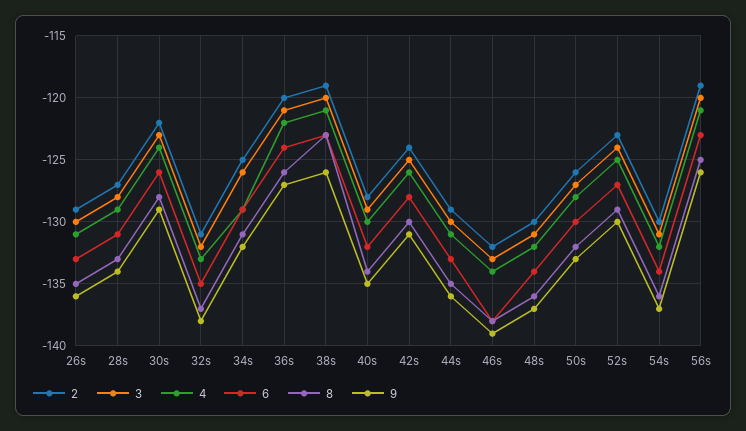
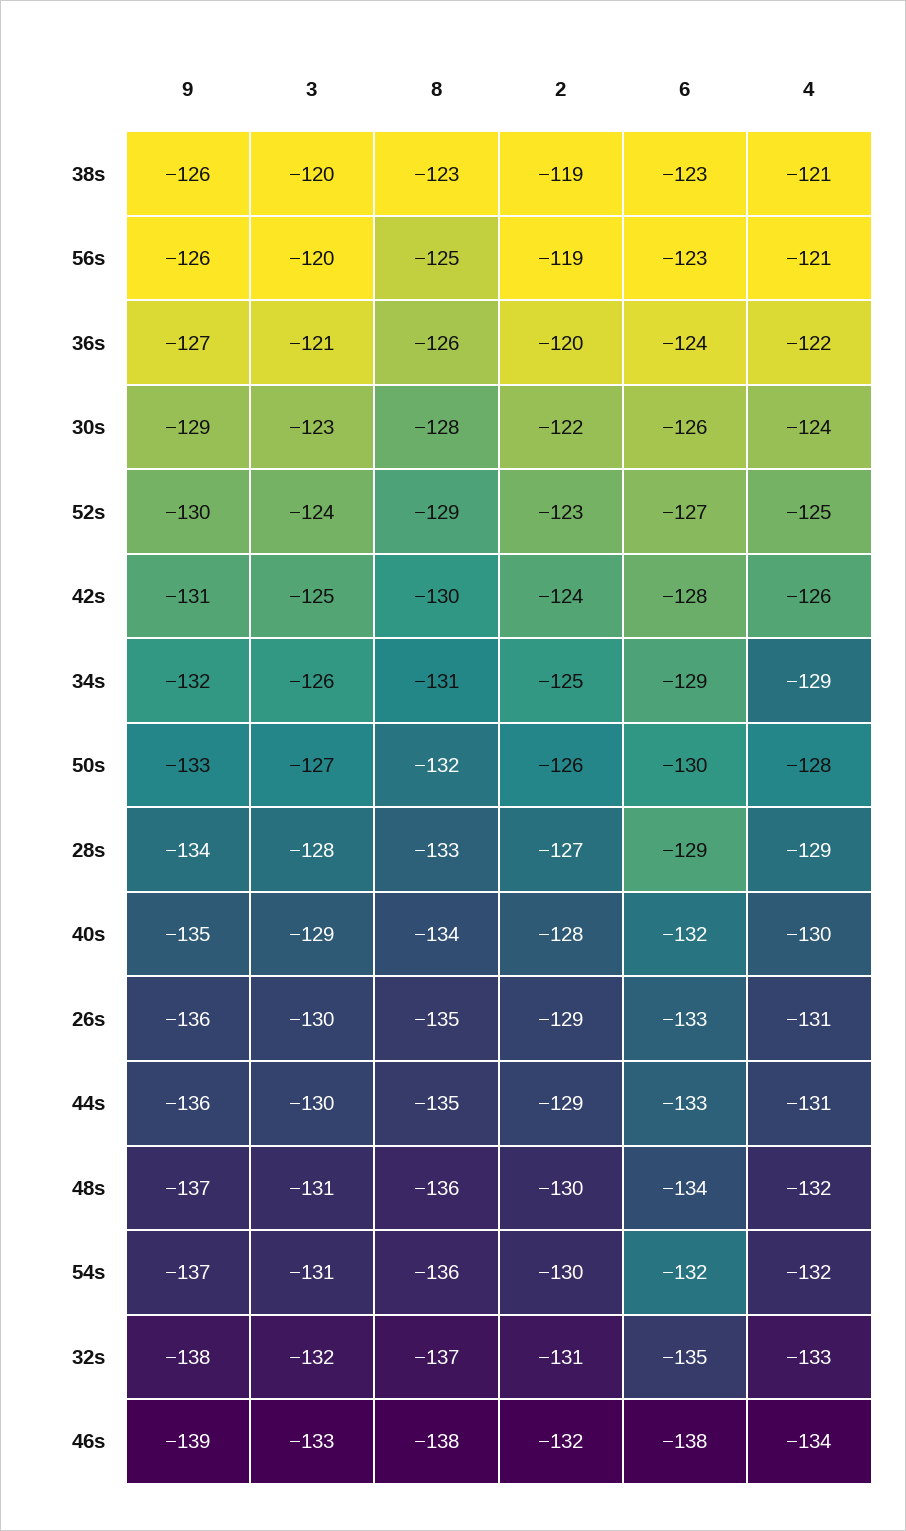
6, 28s: -131 -> -129
6, 54s: -134 -> -132

